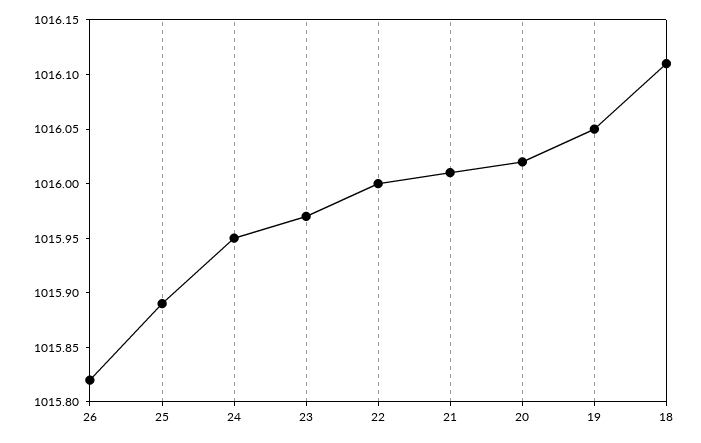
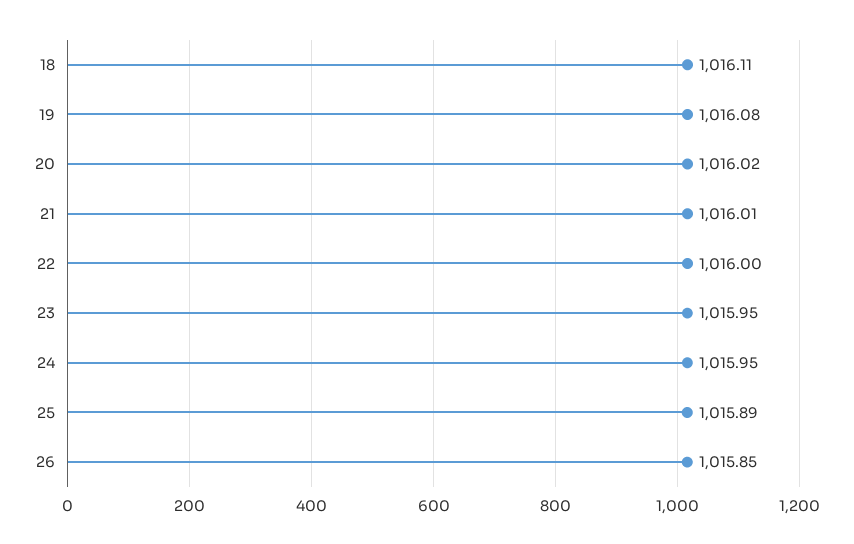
26: 1015.82 -> 1015.85
23: 1015.97 -> 1015.95
19: 1016.05 -> 1016.08

